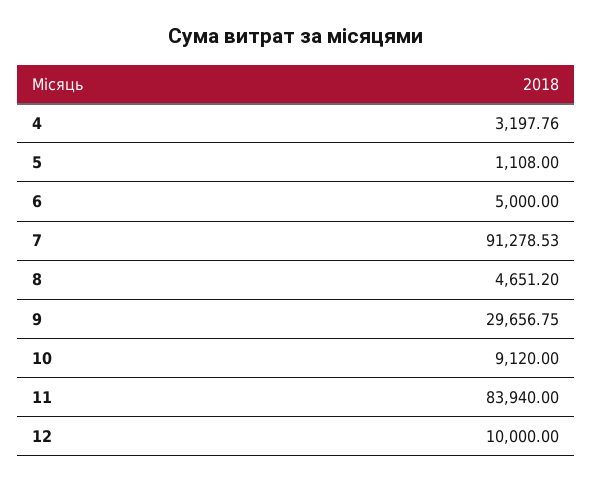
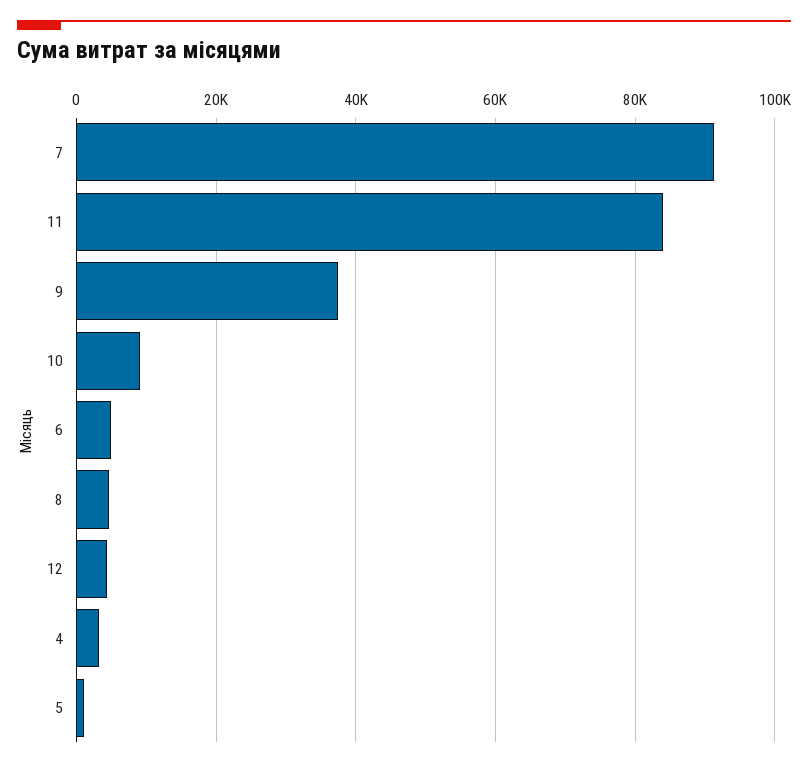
9: 29656.75 -> 38000
12: 10000 -> 4000

